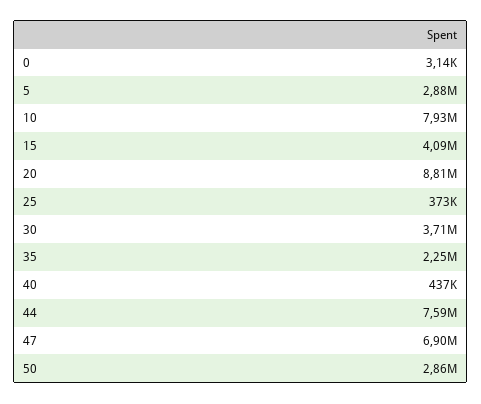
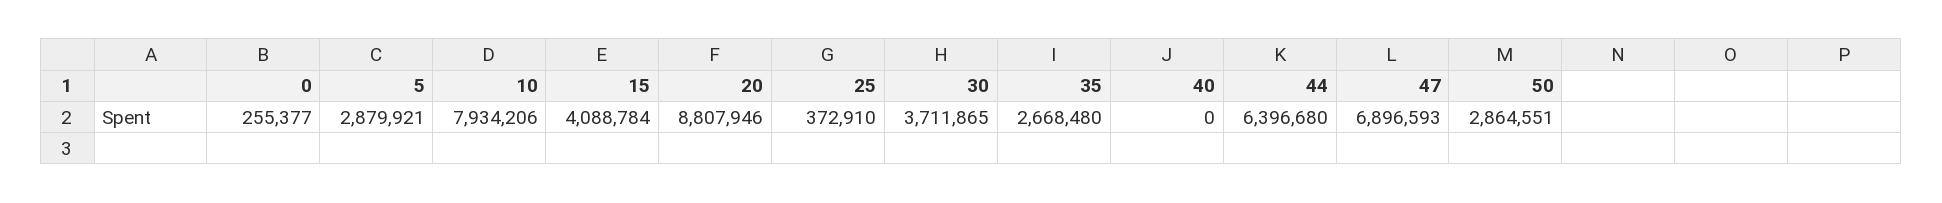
0: 3140 -> 255377
35: 2250000 -> 2668480
40: 437000 -> 0
44: 7590000 -> 6396680

